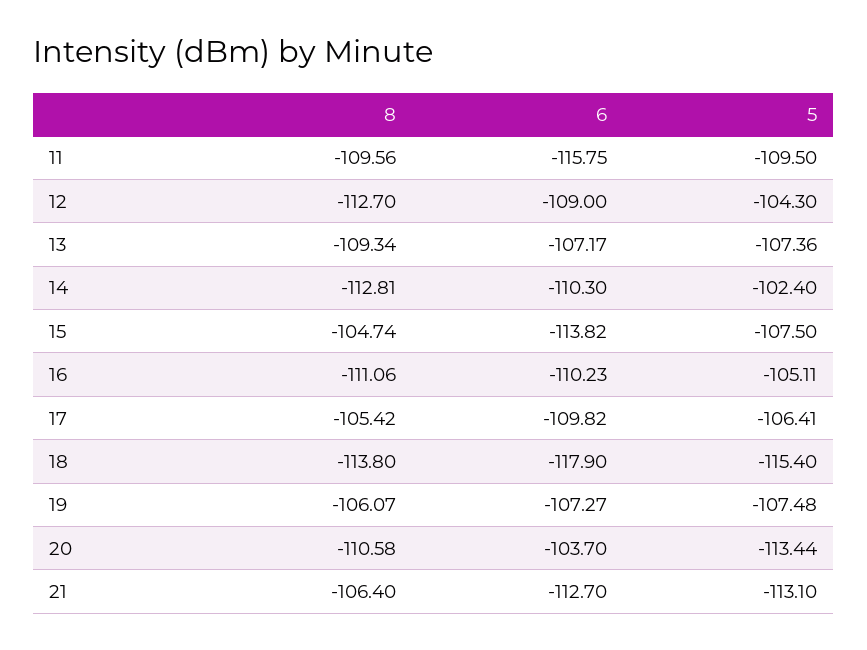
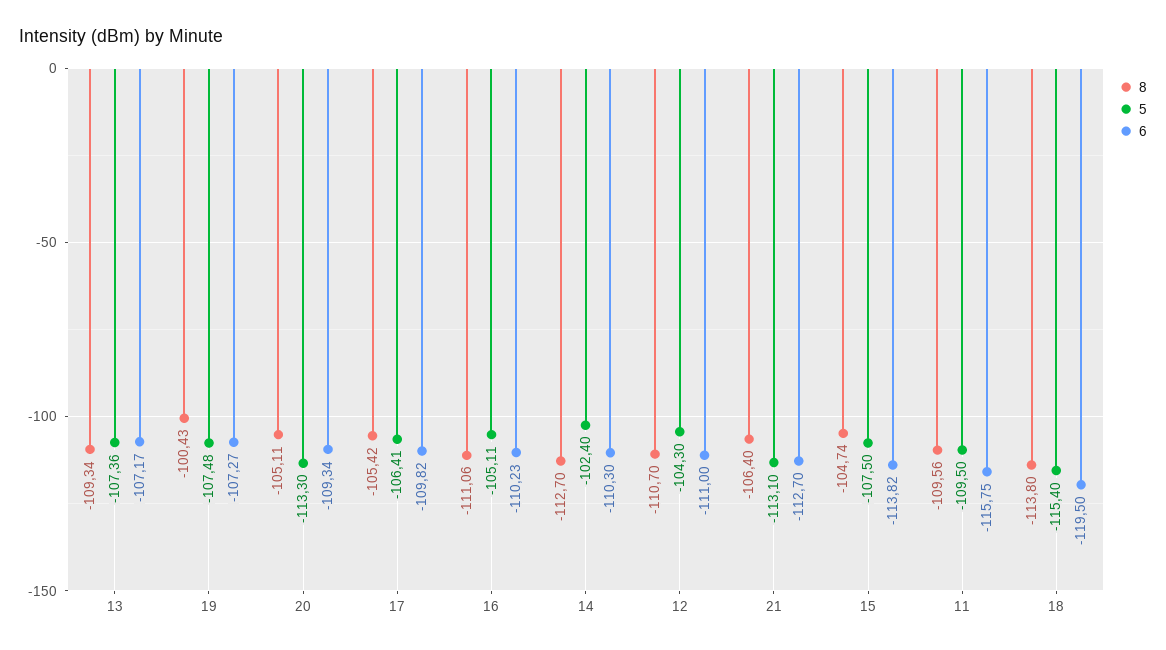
8, 12: -112.7 -> -110.7
6, 12: -109 -> -111
8, 14: -112.81 -> -112.7
6, 18: -117.9 -> -119.5
8, 19: -106.07 -> -100.43
8, 20: -110.58 -> -105.11
6, 20: -103.7 -> -109.34
5, 20: -113.44 -> -113.3

